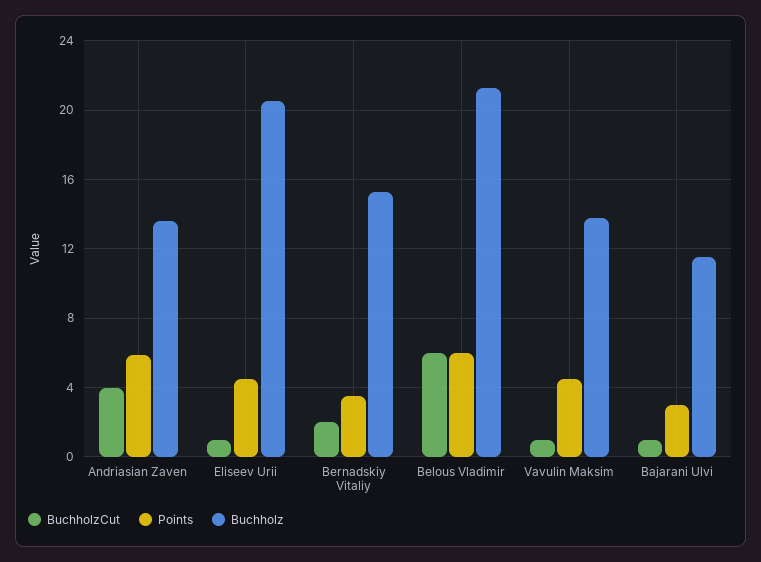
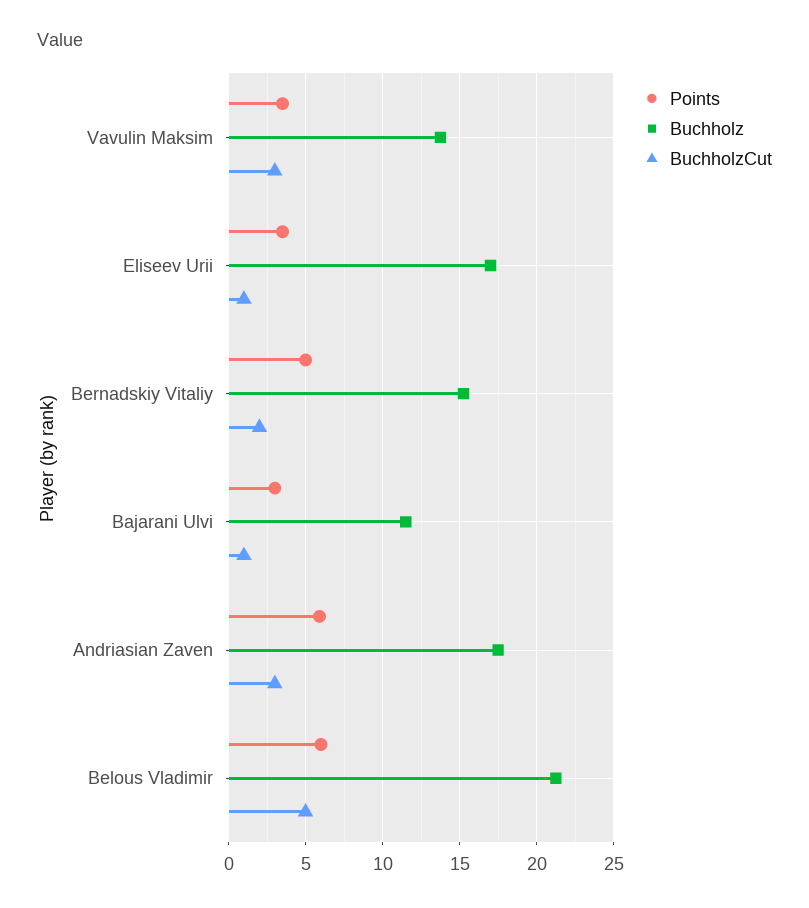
BuchholzCut, Andriasian Zaven: 4 -> 3
Buchholz, Andriasian Zaven: 13.5 -> 17.5
Points, Eliseev Urii: 4.5 -> 3.5
Buchholz, Eliseev Urii: 20.5 -> 17
Points, Bernadskiy Vitaliy: 3.5 -> 5
BuchholzCut, Belous Vladimir: 6 -> 5
BuchholzCut, Vavulin Maksim: 1 -> 3
Points, Vavulin Maksim: 4.5 -> 3.5

